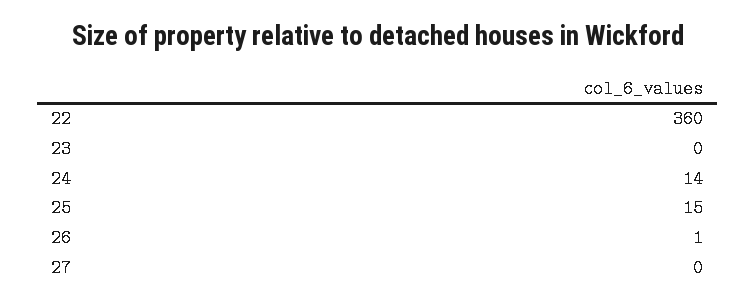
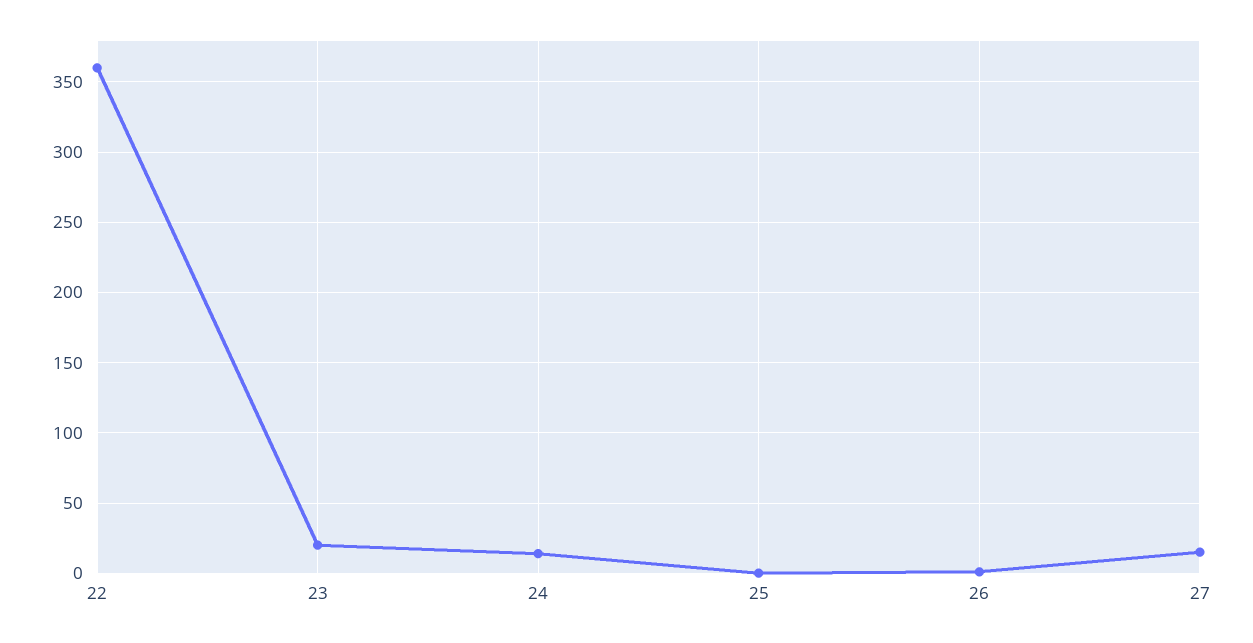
23: 0 -> 20
25: 15 -> 0
27: 0 -> 15

